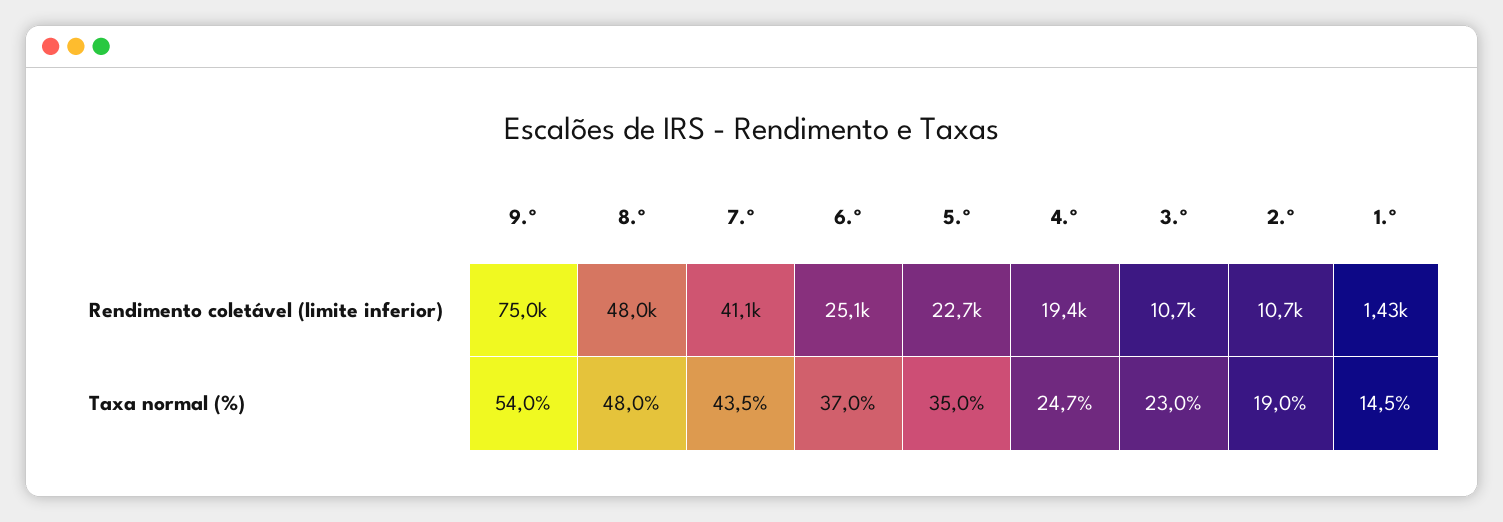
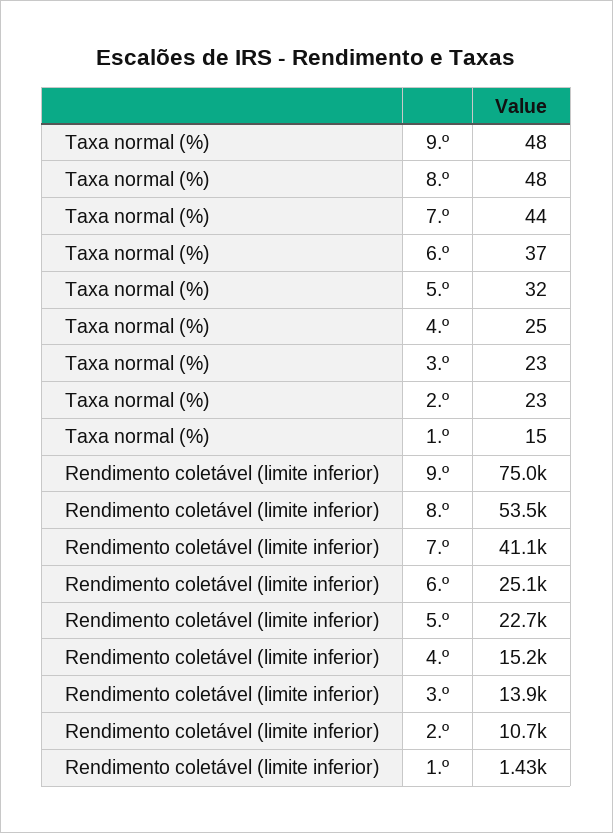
8.º, Rendimento coletável (limite inferior): 48000 -> 53500
4.º, Rendimento coletável (limite inferior): 19400 -> 15200
3.º, Rendimento coletável (limite inferior): 10700 -> 13900
9.º, Taxa normal (%): 54 -> 48
5.º, Taxa normal (%): 35 -> 32
2.º, Taxa normal (%): 19 -> 23

